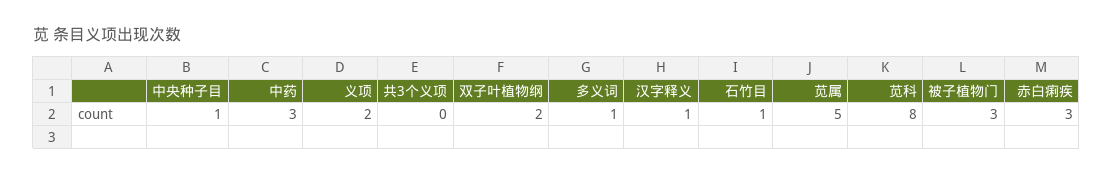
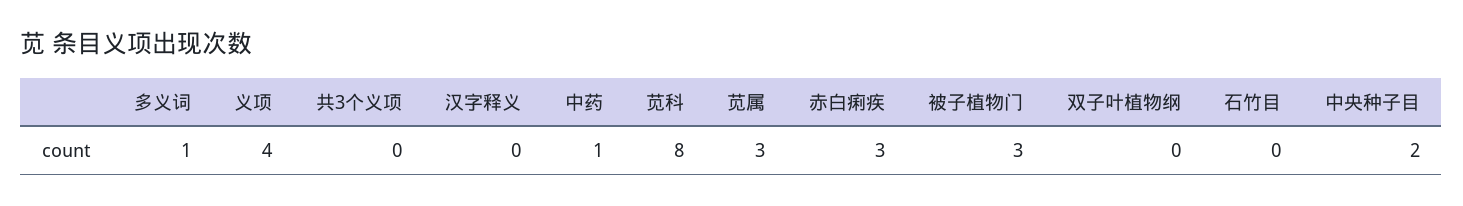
中央种子目: 1 -> 2
中药: 3 -> 1
义项: 2 -> 4
双子叶植物纲: 2 -> 0
汉字释义: 1 -> 0
石竹目: 1 -> 0
苋属: 5 -> 3

